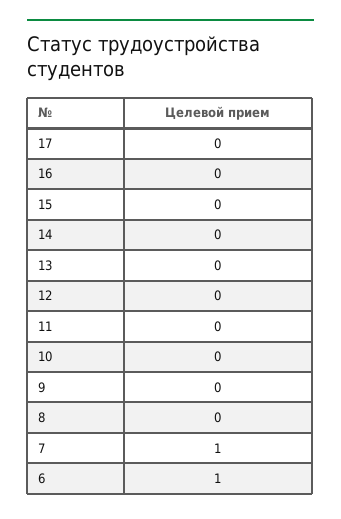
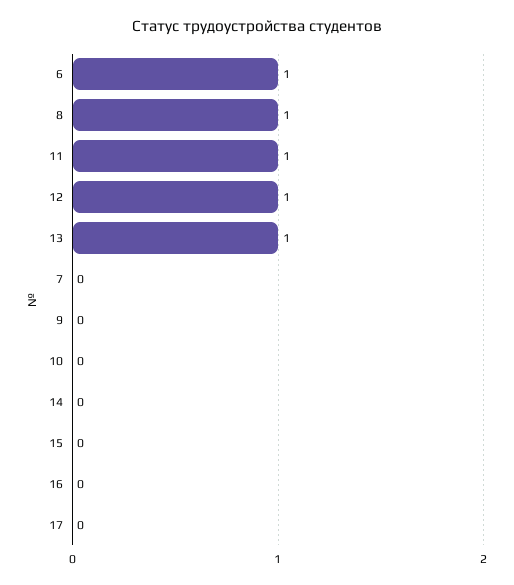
13: 0 -> 1
12: 0 -> 1
11: 0 -> 1
8: 0 -> 1
7: 1 -> 0

